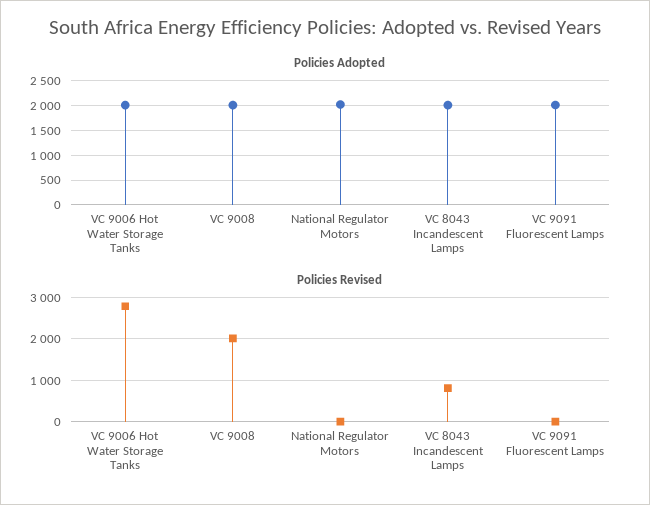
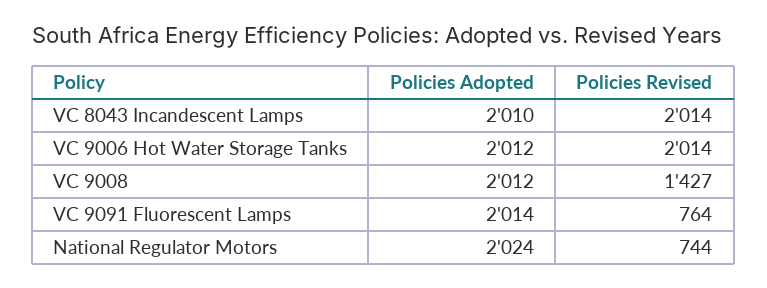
Policies Revised, VC 9006 Hot Water Storage Tanks: 2800 -> 2014
Policies Revised, VC 9008: 2000 -> 1427
Policies Revised, National Regulator Motors: 0 -> 744
Policies Revised, VC 8043 Incandescent Lamps: 800 -> 2014
Policies Revised, VC 9091 Fluorescent Lamps: 0 -> 764

